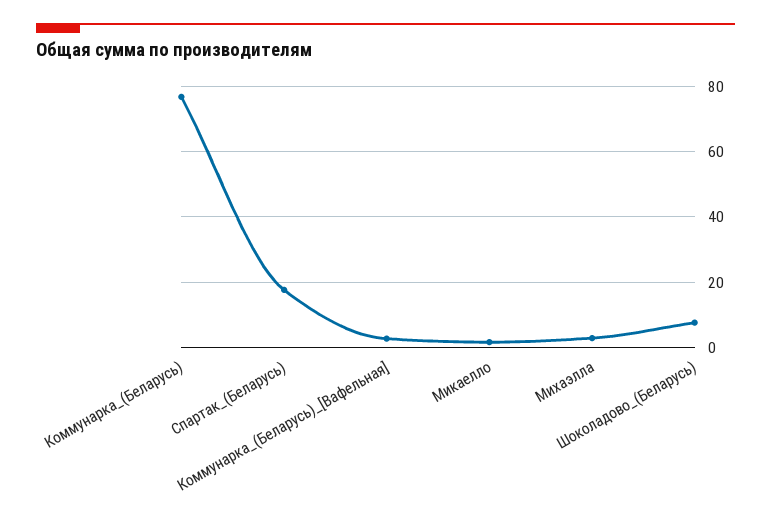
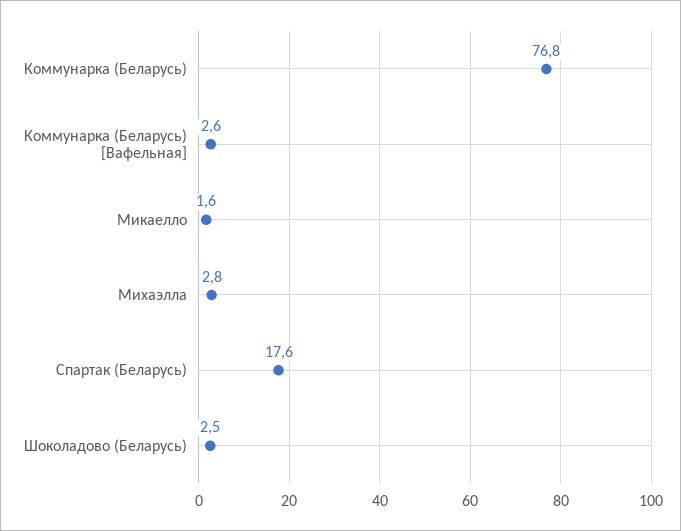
Шоколадово_(Беларусь): 8 -> 2.5

